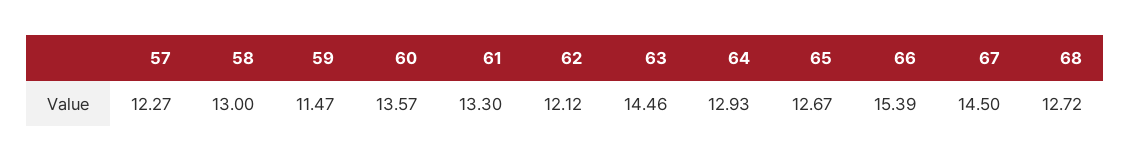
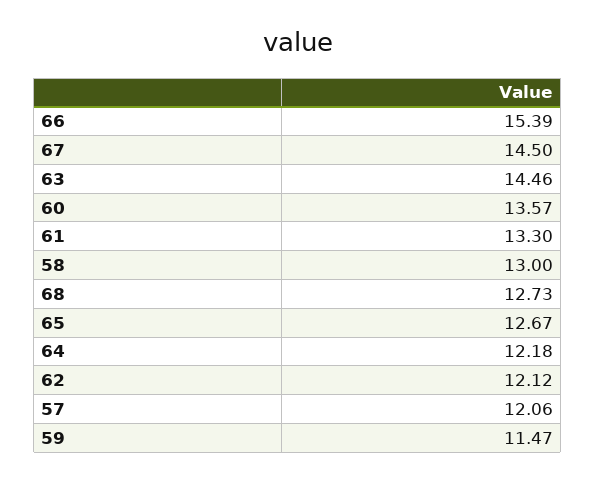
57: 12.27 -> 12.06
64: 12.93 -> 12.18
68: 12.72 -> 12.73

